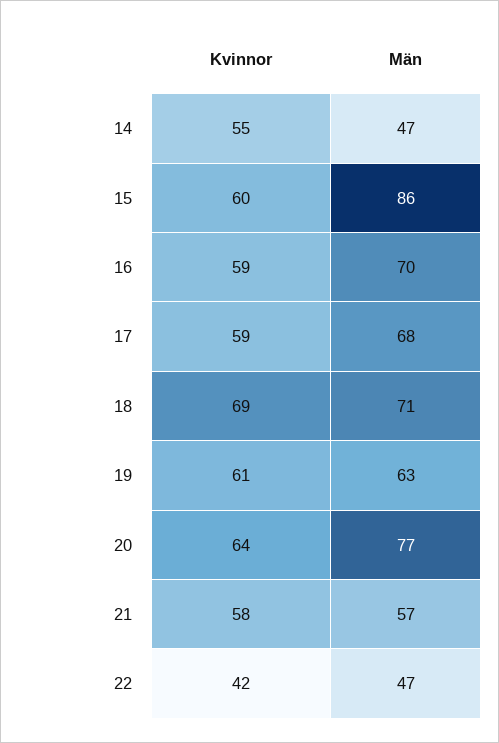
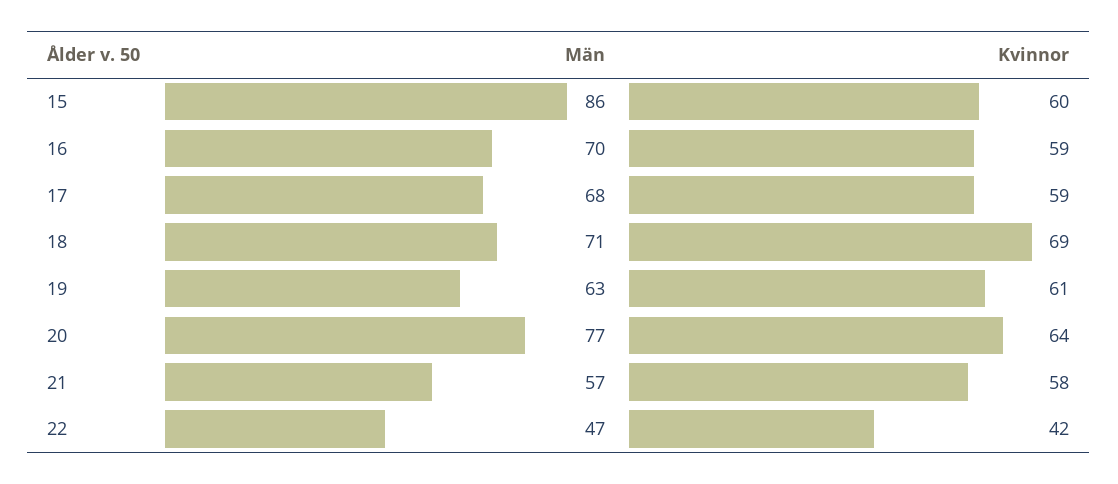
Kvinnor, 14: 55 -> none
Män, 14: 47 -> none

